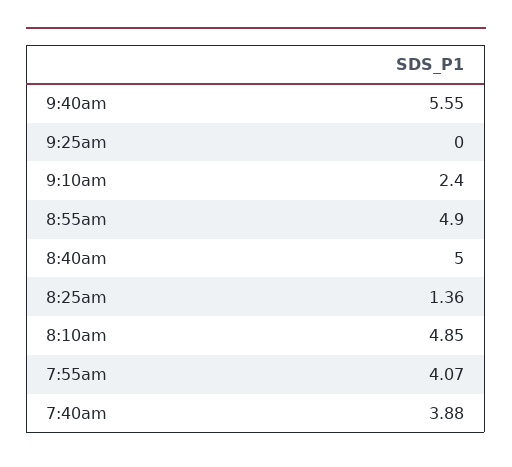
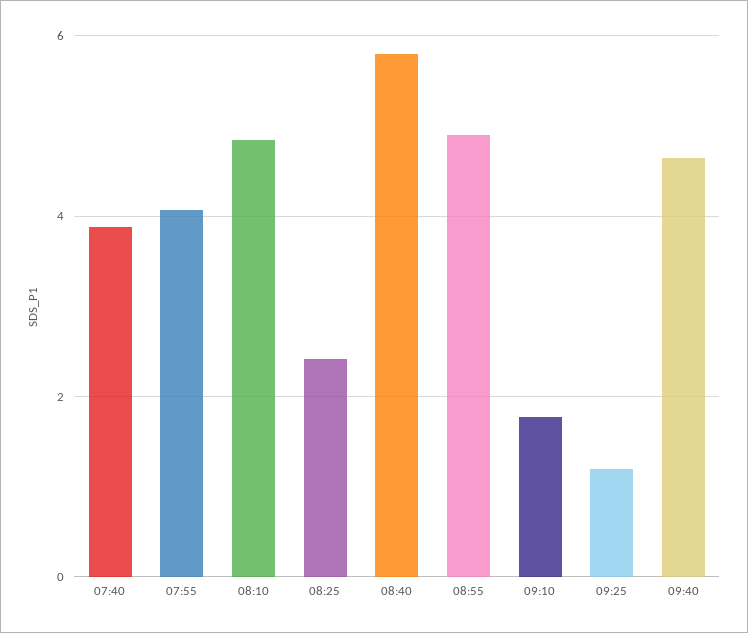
9:40am: 5.55 -> 4.6
9:25am: 0 -> 1.2
9:10am: 2.4 -> 1.8
8:40am: 5 -> 5.8
8:25am: 1.36 -> 2.4

